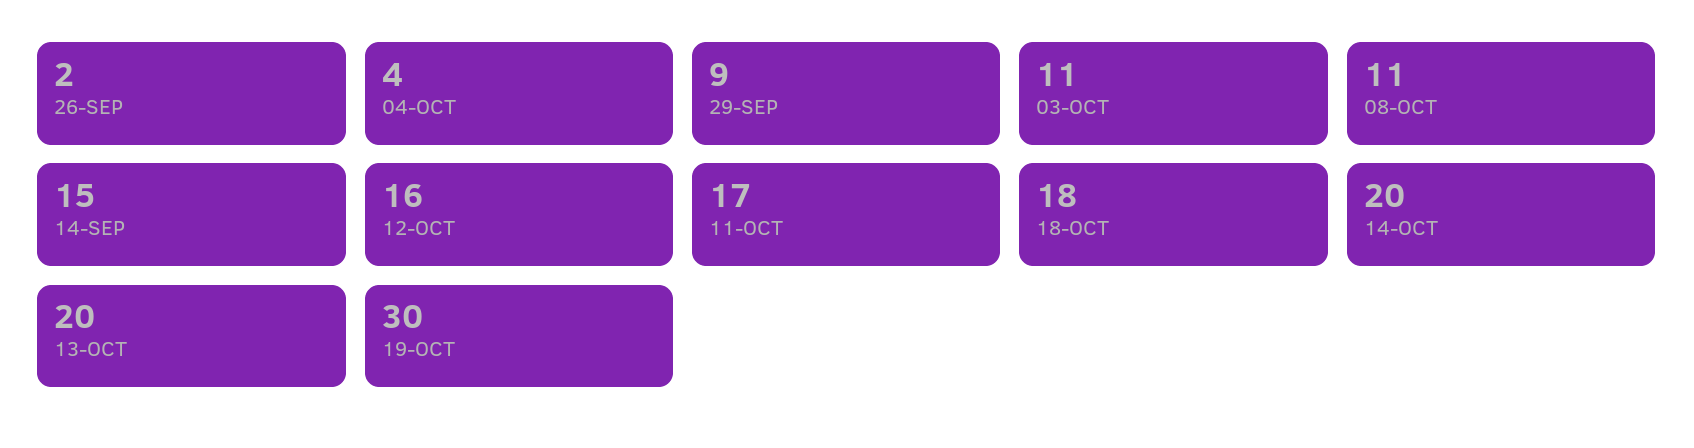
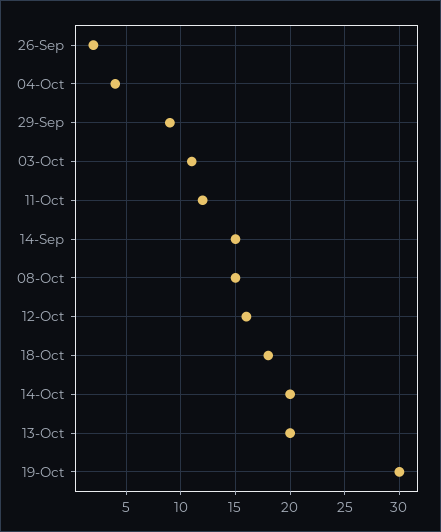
08-OCT: 11 -> 15
11-OCT: 17 -> 12

